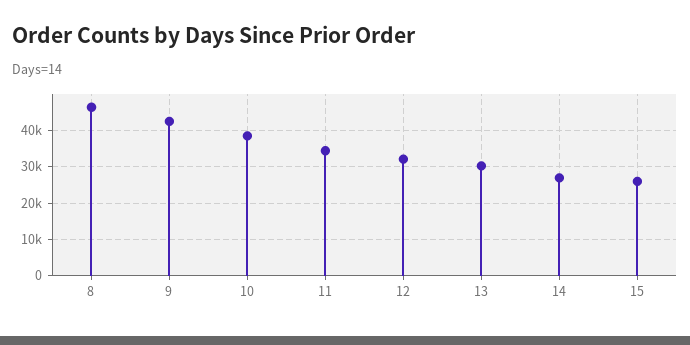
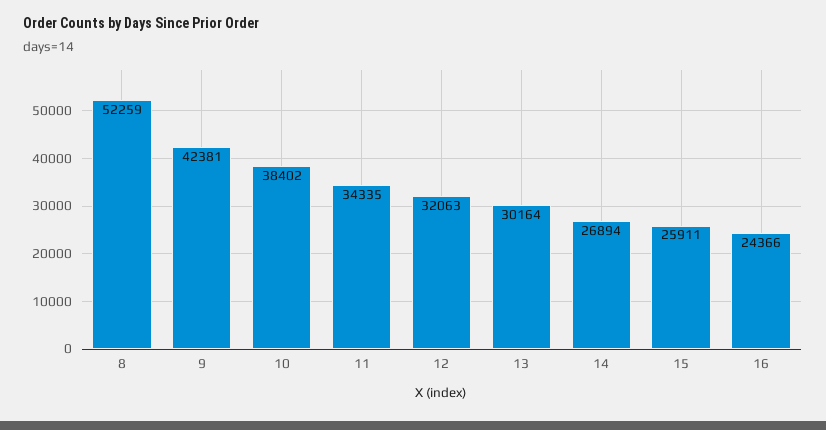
8: 46000 -> 52259
16: none -> 24366

